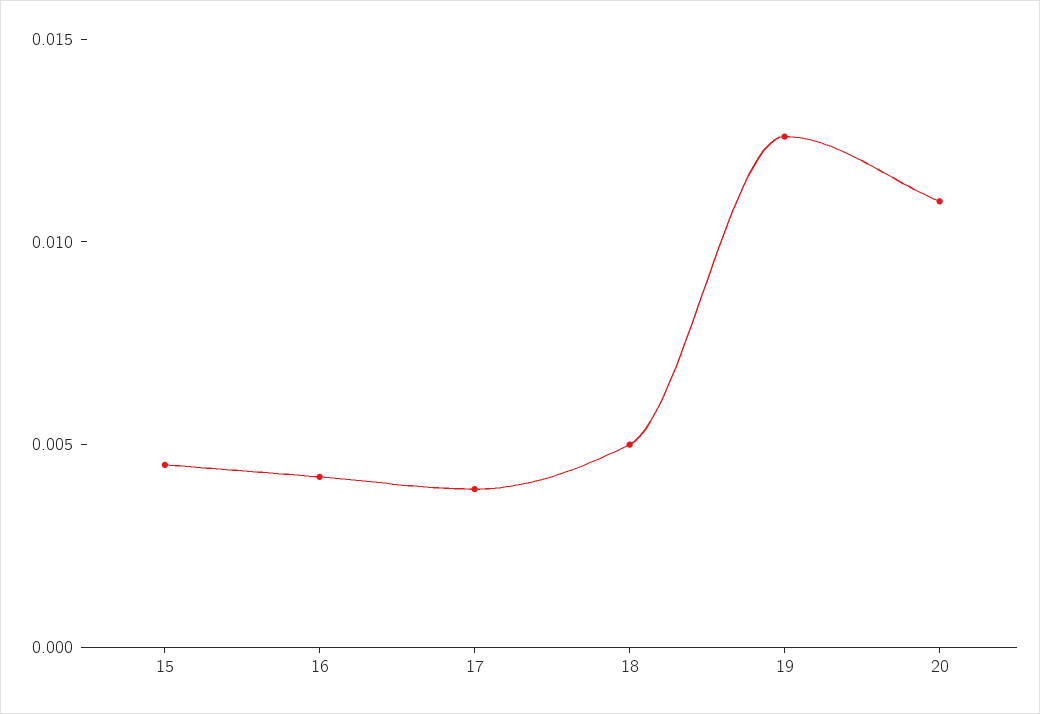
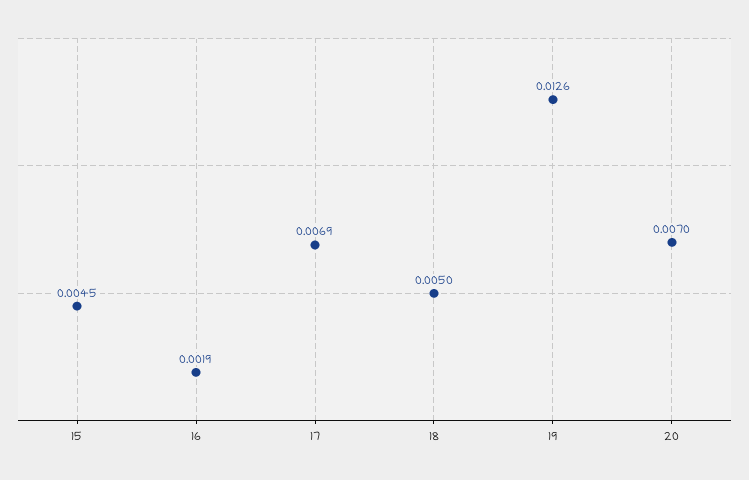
16: 0.004 -> 0.0019
17: 0.004 -> 0.0069
20: 0.011 -> 0.007

